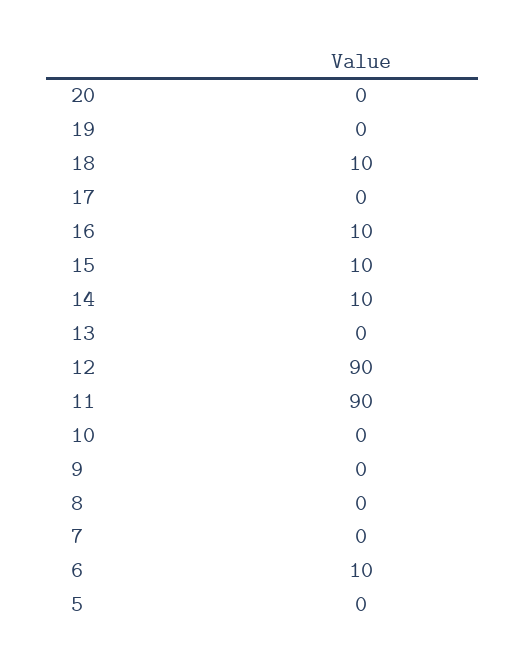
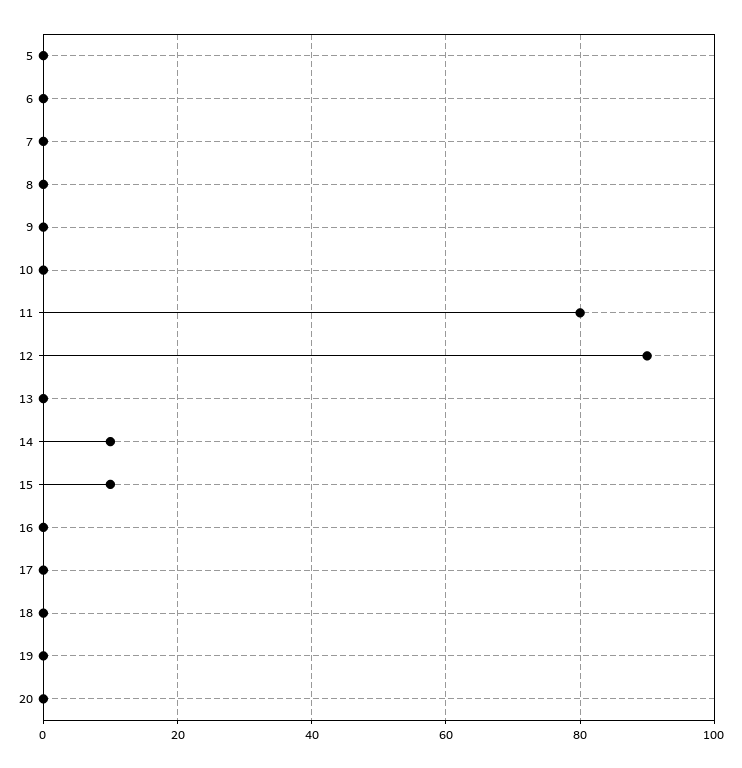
18: 10 -> 0
16: 10 -> 0
11: 90 -> 80
6: 10 -> 0

